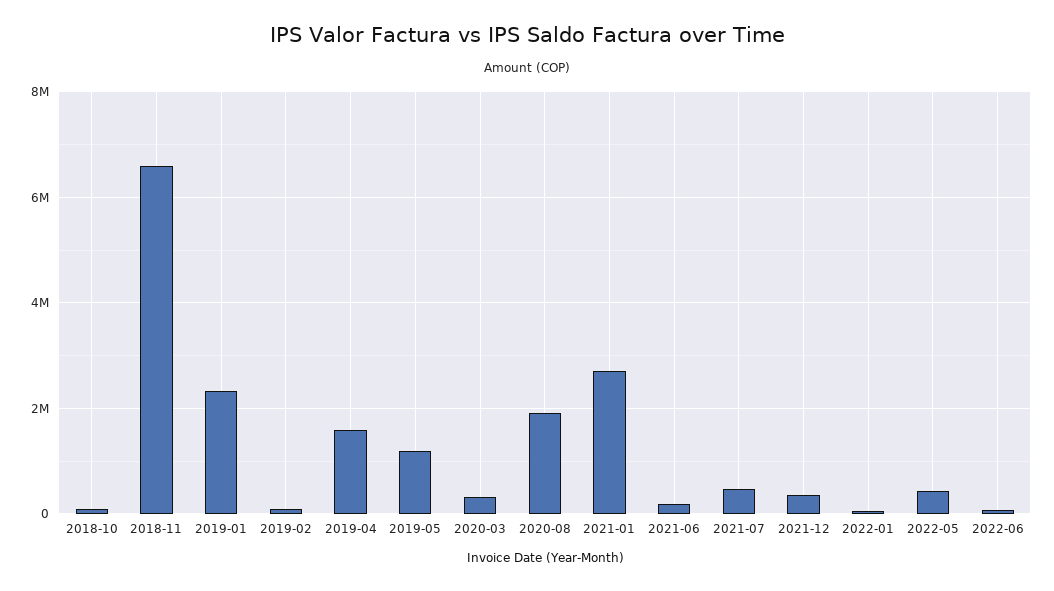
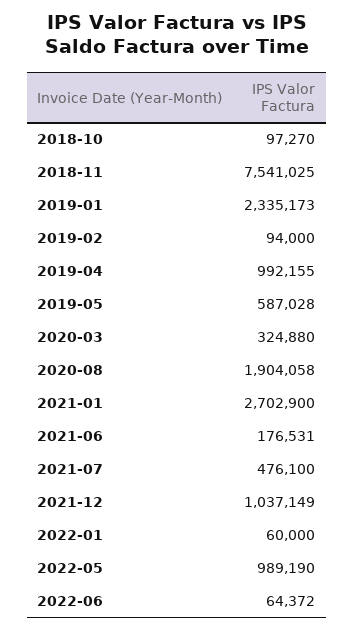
2018-11: 6600000 -> 7541025
2019-04: 1600000 -> 992155
2019-05: 1200000 -> 587028
2021-12: 400000 -> 1037149
2022-05: 400000 -> 989190

